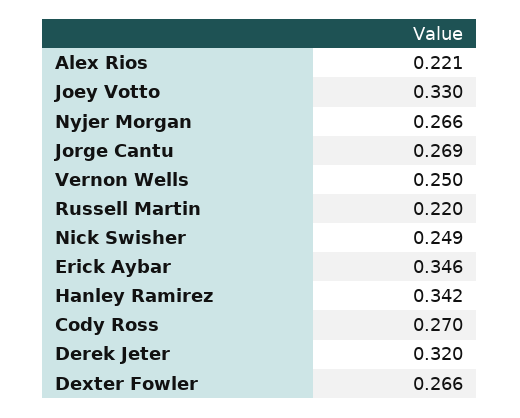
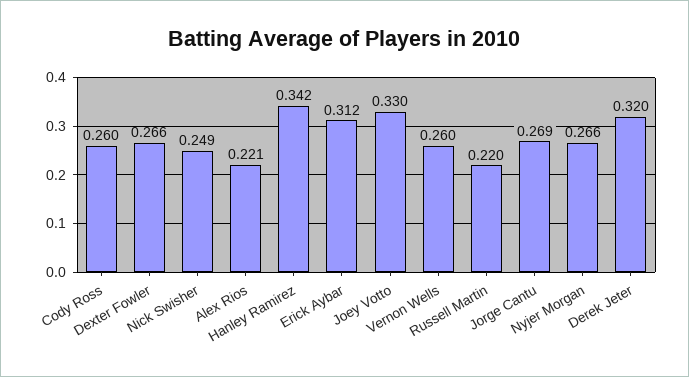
Vernon Wells: 0.25 -> 0.26
Erick Aybar: 0.346 -> 0.312
Cody Ross: 0.27 -> 0.26

